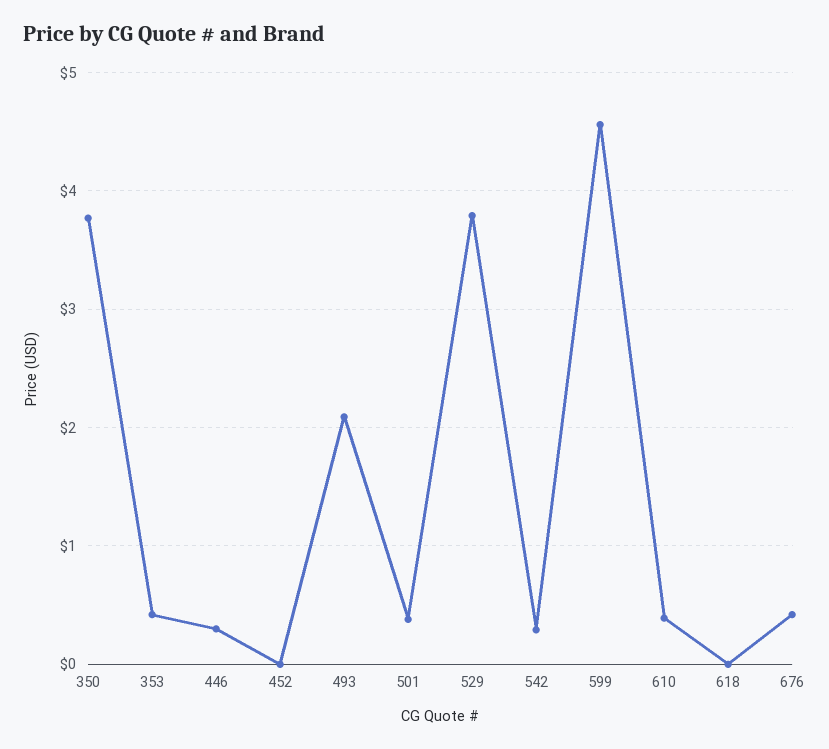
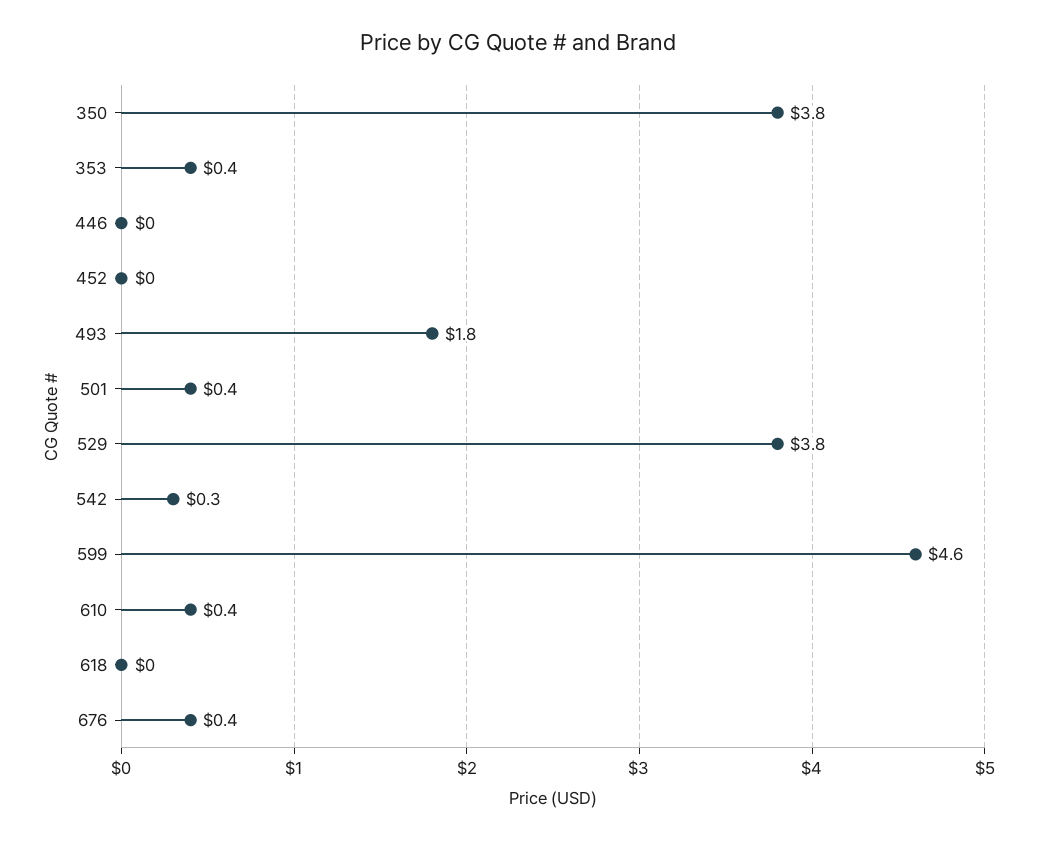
446: 0.3 -> 0
493: 2.1 -> 1.8

